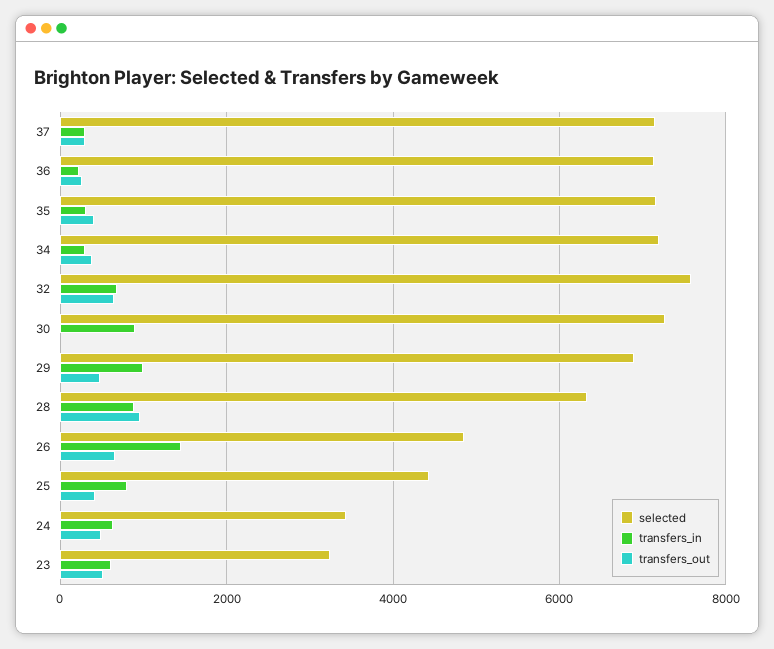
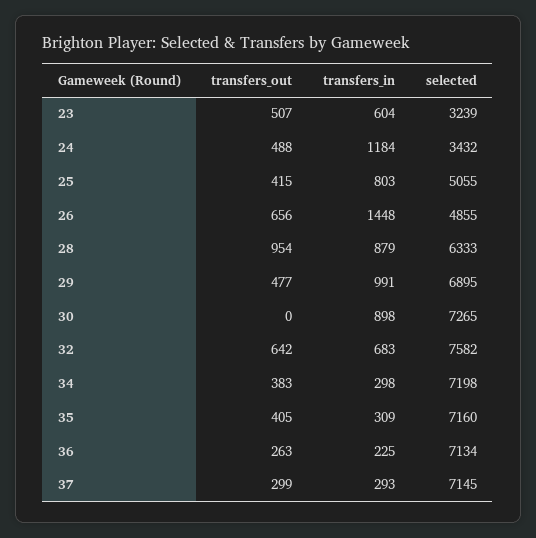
selected, 25: 4400 -> 5055
transfers_in, 24: 600 -> 1184

